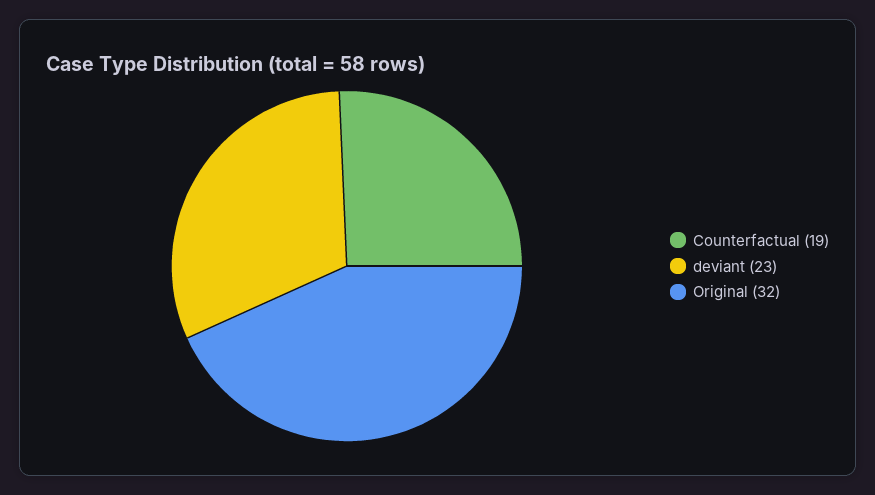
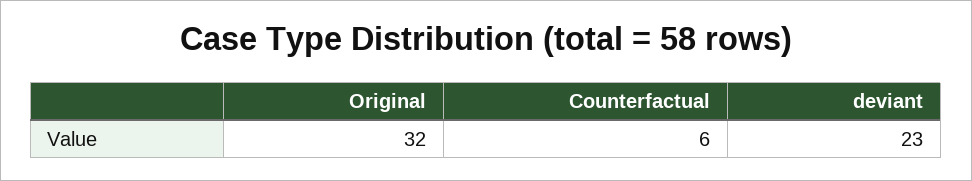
Counterfactual: 19 -> 6

